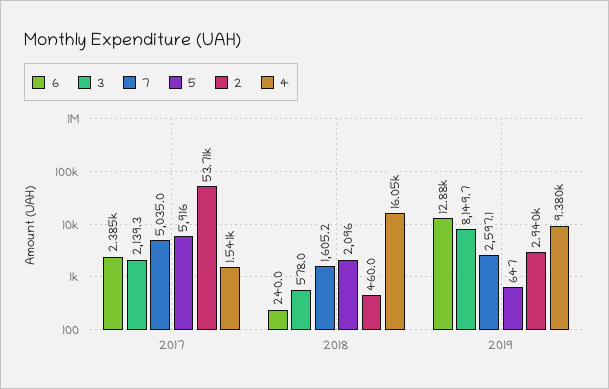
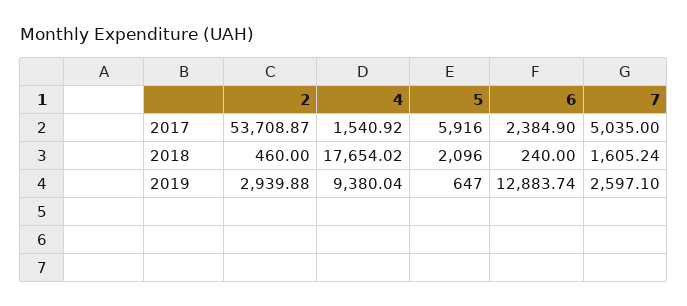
3, 2017: 2139.3 -> none
3, 2018: 578 -> none
4, 2018: 16050 -> 17654.02
3, 2019: 8149.7 -> none

